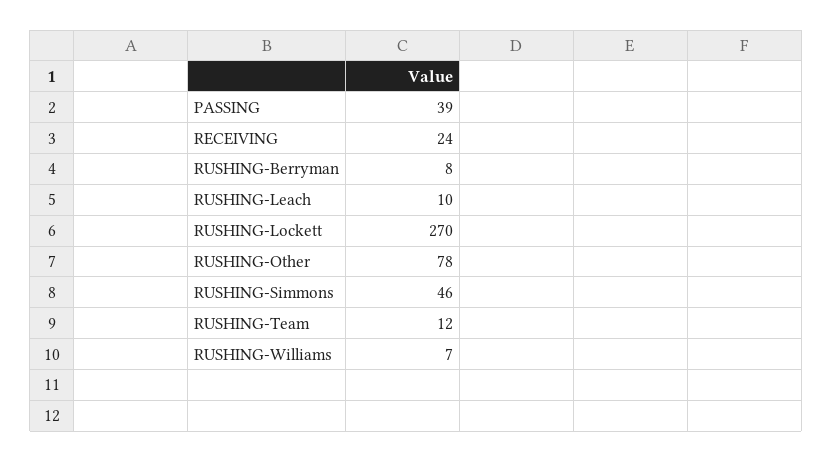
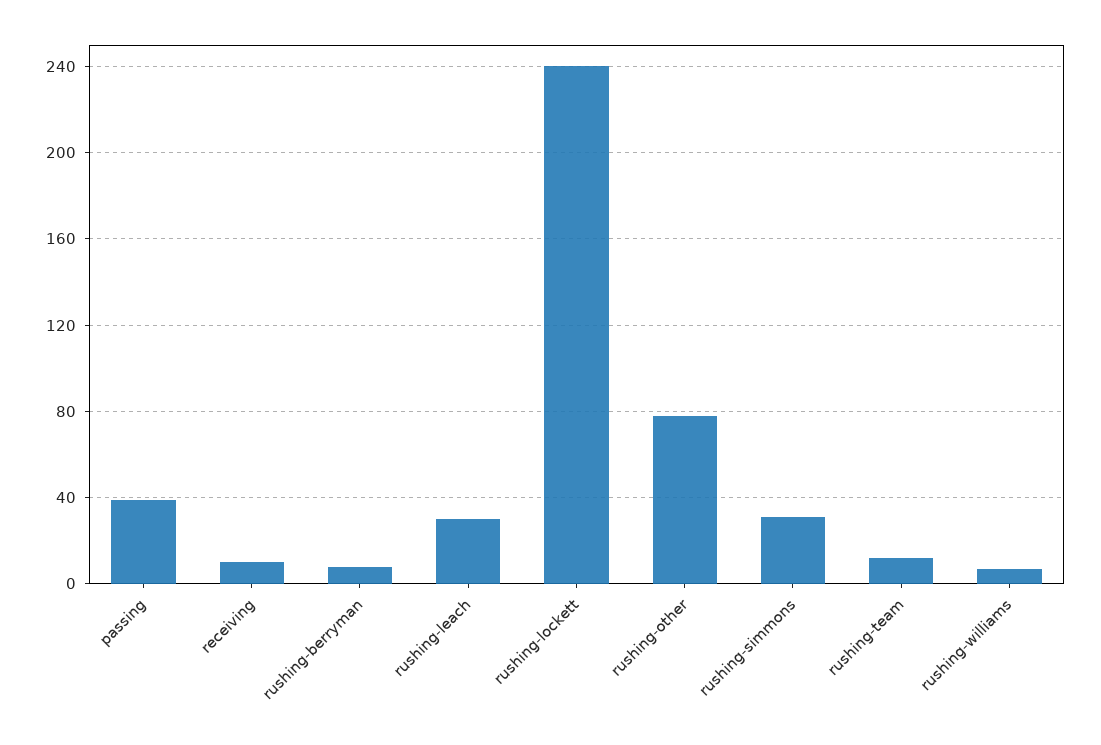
RECEIVING: 24 -> 10
RUSHING-Leach: 10 -> 30
RUSHING-Lockett: 270 -> 240
RUSHING-Simmons: 46 -> 30

